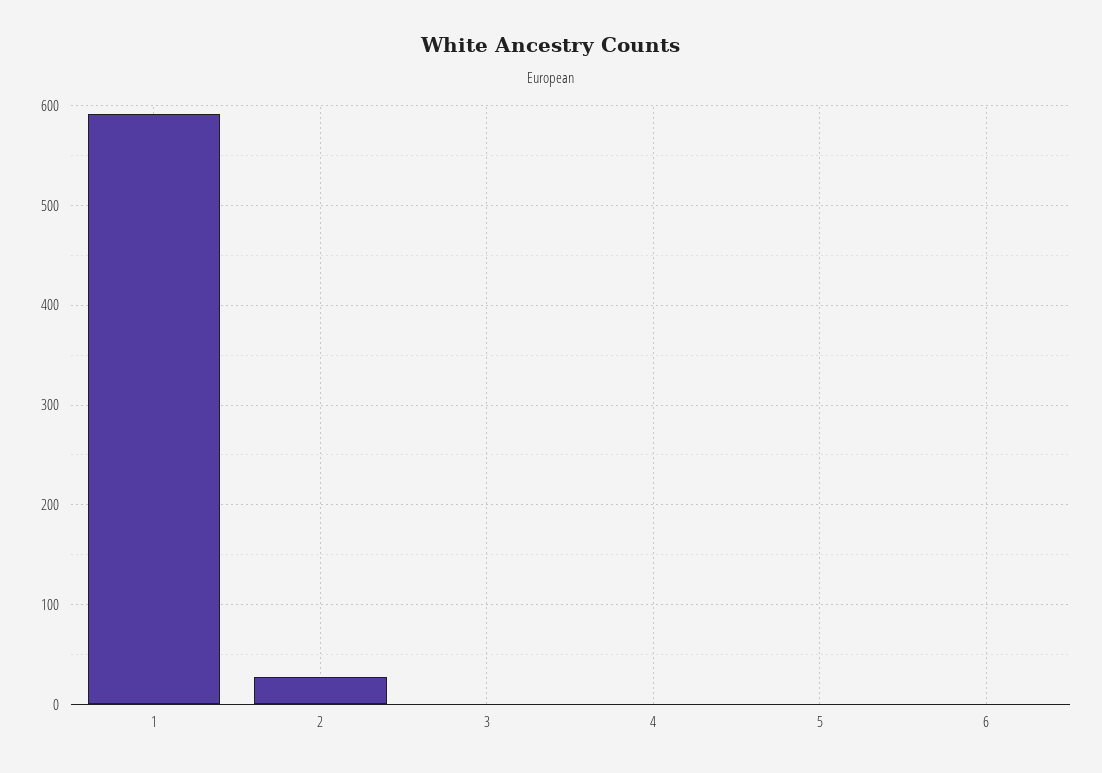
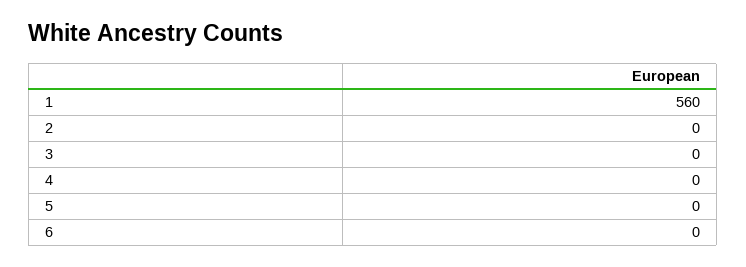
1: 590 -> 560
2: 30 -> 0

